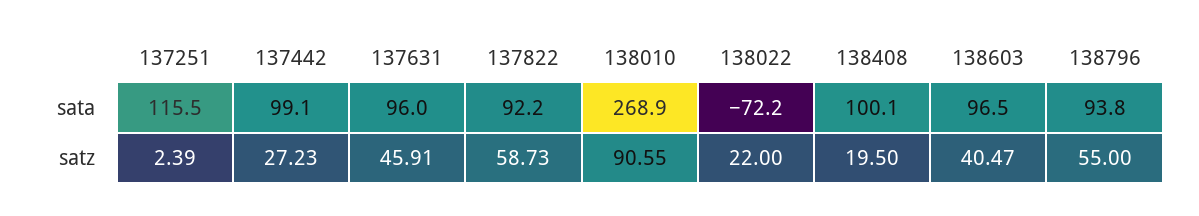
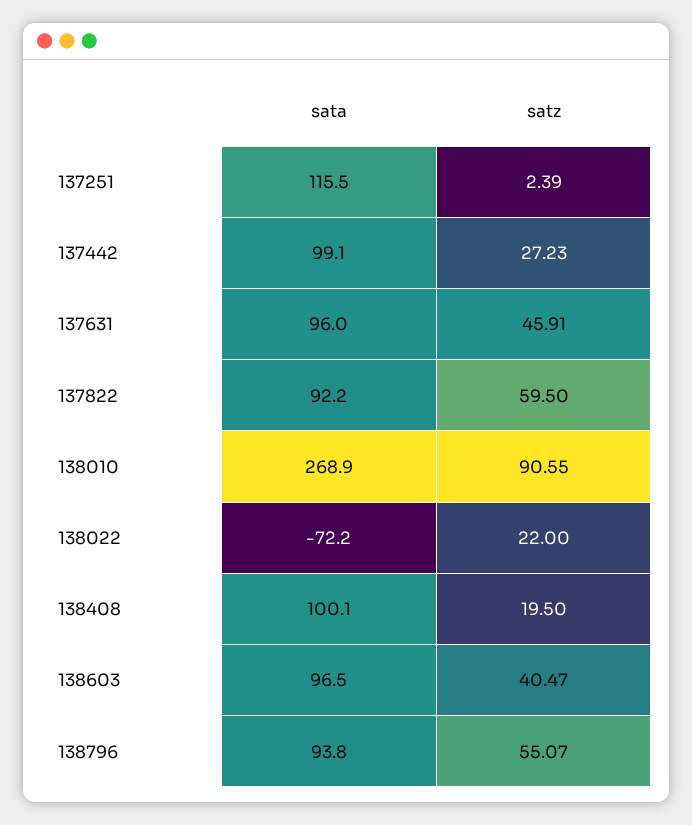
137822, satz: 58.73 -> 59.5
138796, satz: 55 -> 55.07

